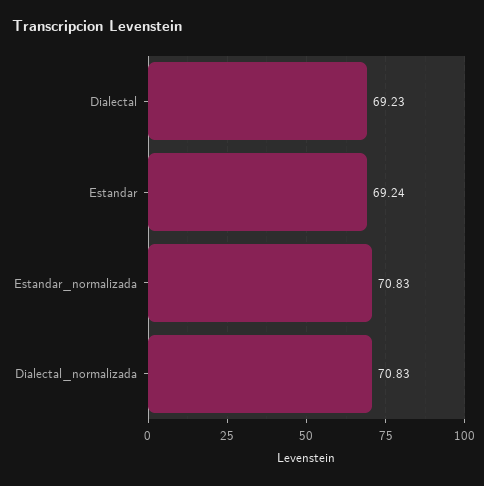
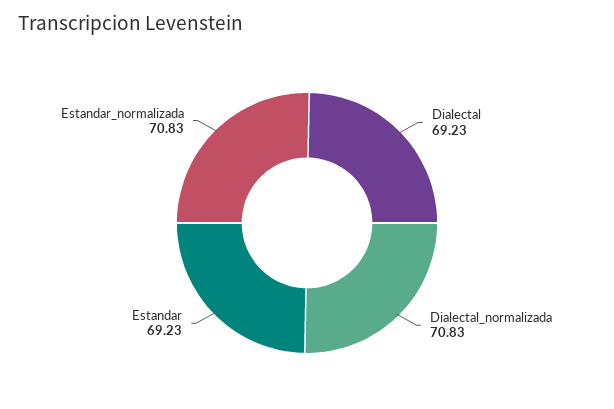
Estandar: 69.24 -> 69.23

